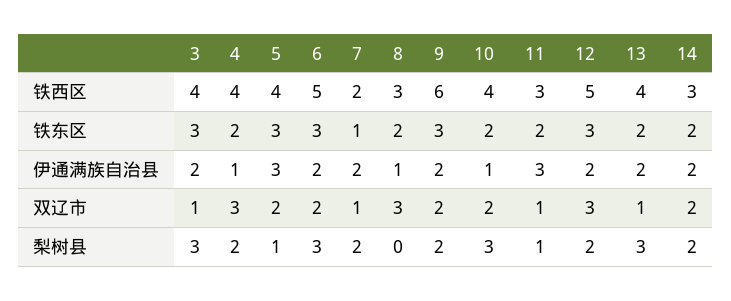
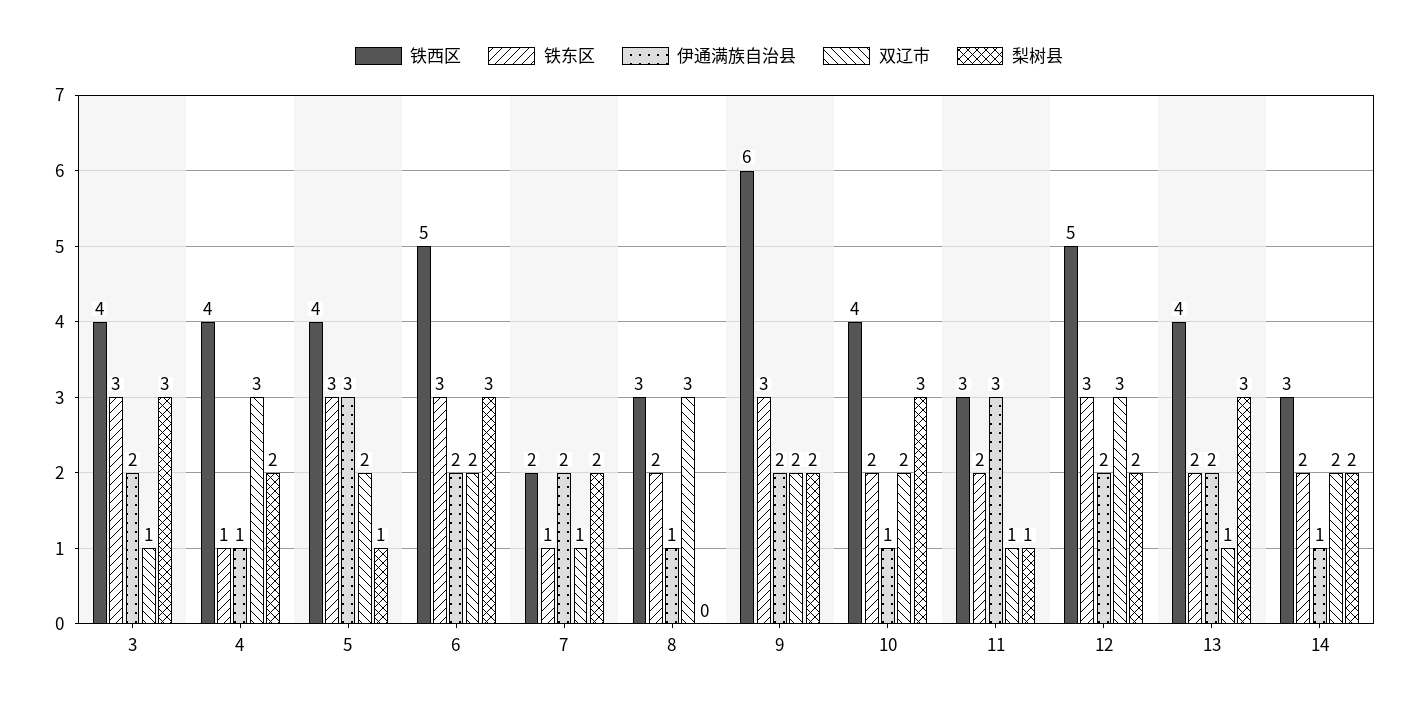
铁东区, 4: 2 -> 1
伊通满族自治县, 14: 2 -> 1

